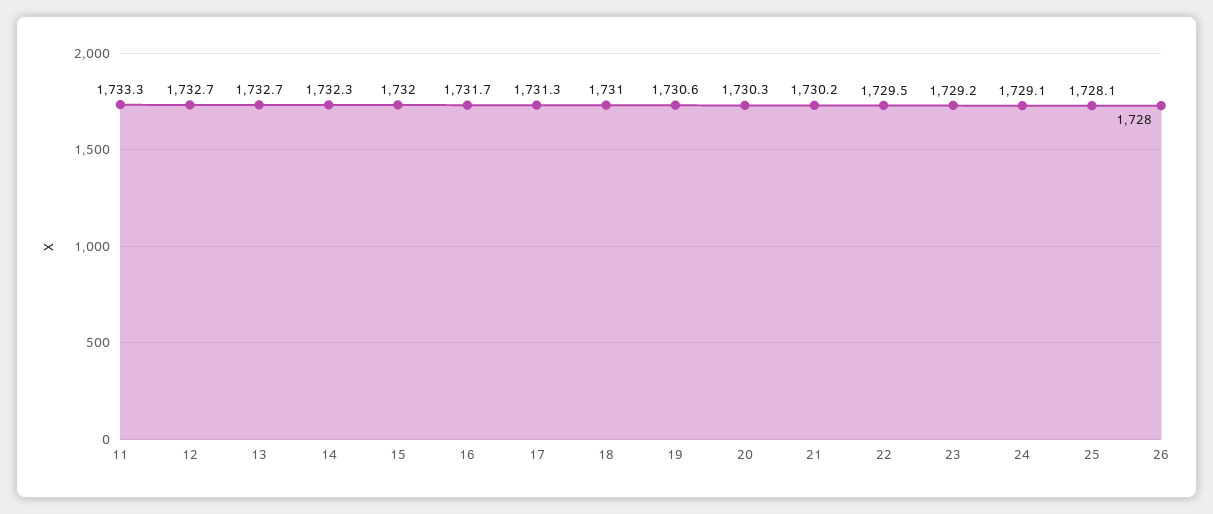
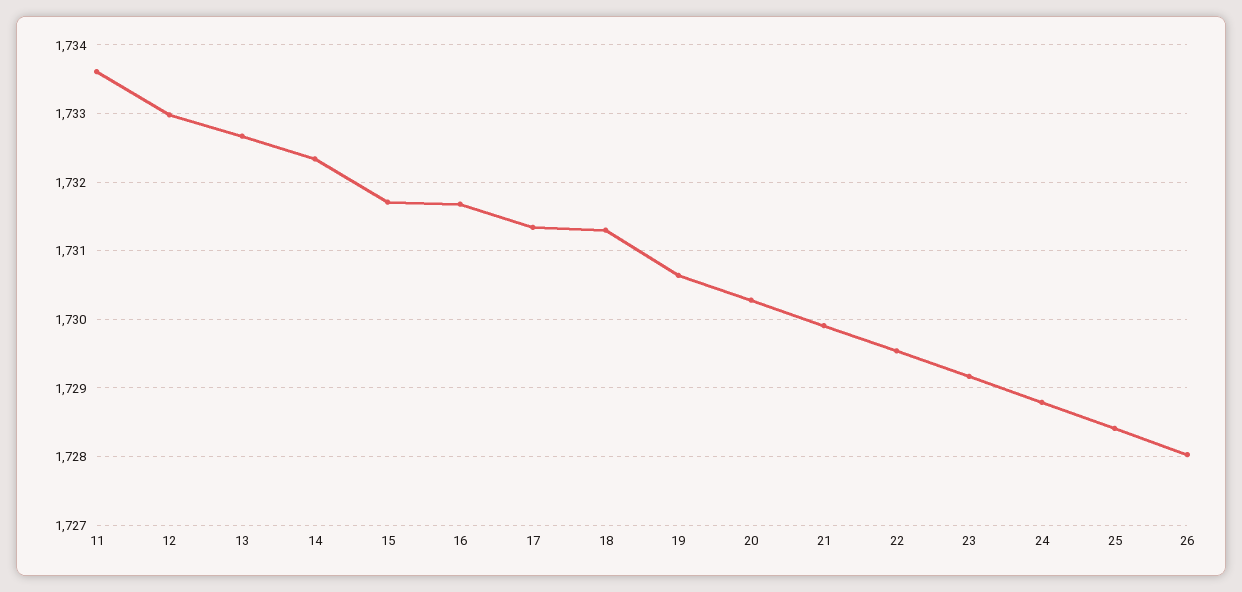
11: 1733.3 -> 1733.6
12: 1732.7 -> 1733
15: 1732 -> 1731.7
18: 1731 -> 1731.3
21: 1730.2 -> 1729.9
24: 1729.1 -> 1728.8
25: 1728.1 -> 1728.4

